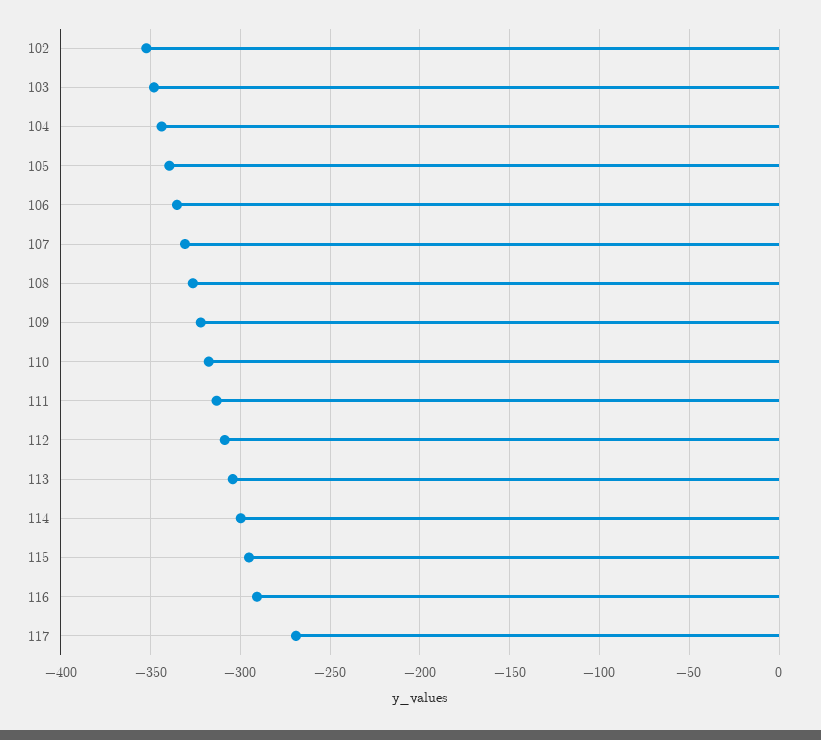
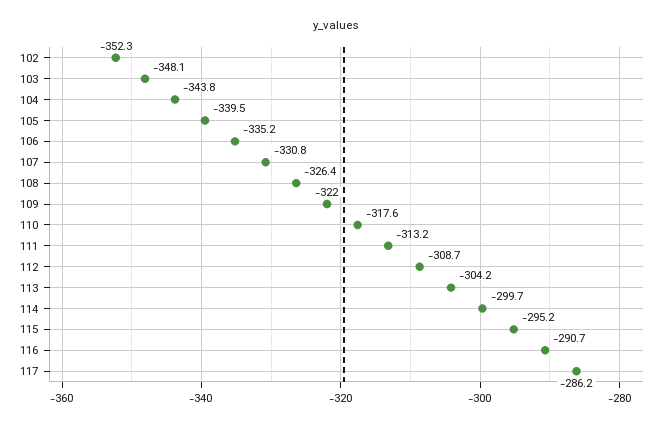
117: -270 -> -286.2

